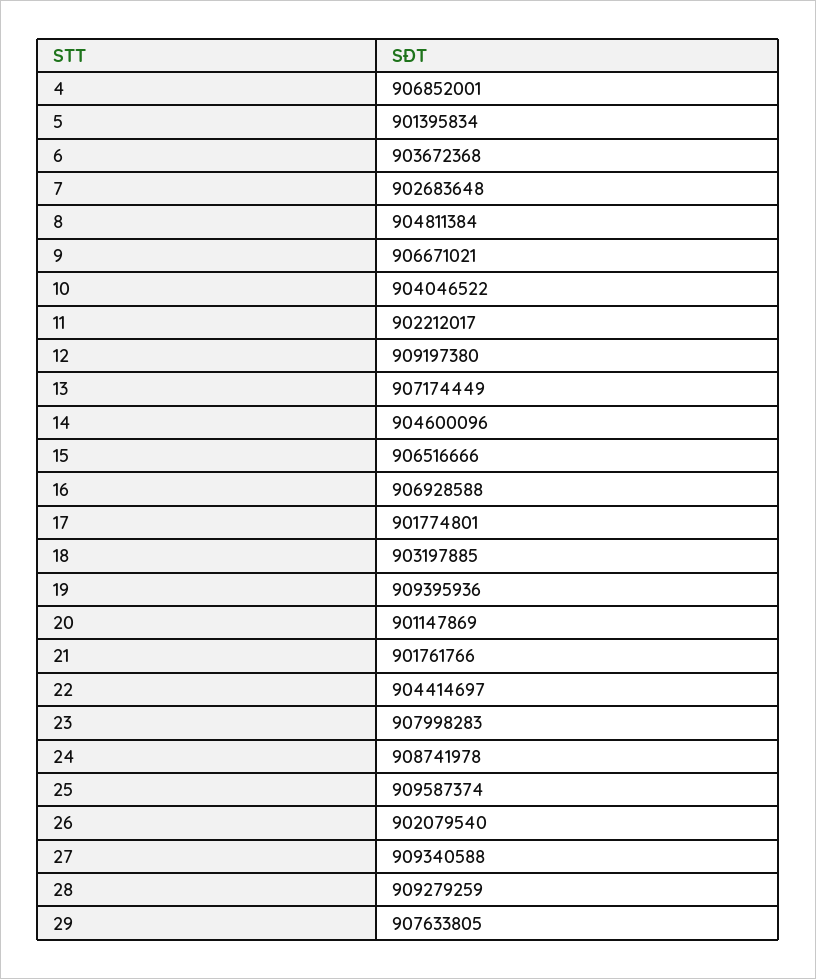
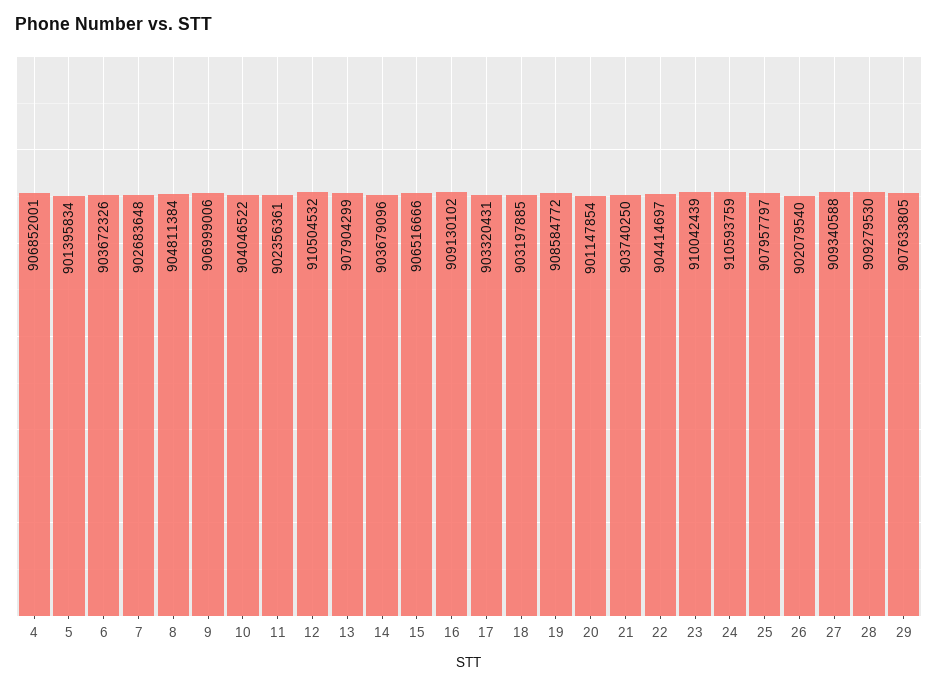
6: 903672368 -> 903672326
9: 906671021 -> 906999006
11: 902212017 -> 902356361
12: 909197380 -> 910504532
13: 907174449 -> 907904299
14: 904600096 -> 903679096
16: 906928588 -> 909130102
17: 901774801 -> 903320431
19: 909395936 -> 908584772
20: 901147869 -> 901147854
21: 901761766 -> 903740250
23: 907998283 -> 910042439
24: 908741978 -> 910593759
25: 909587374 -> 907957797
28: 909279259 -> 909279530

